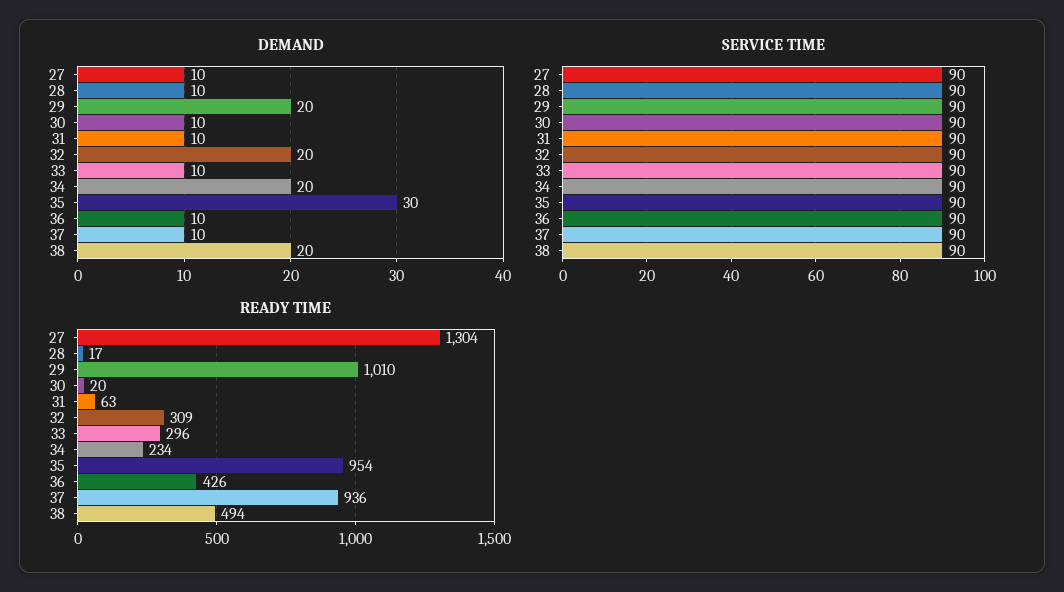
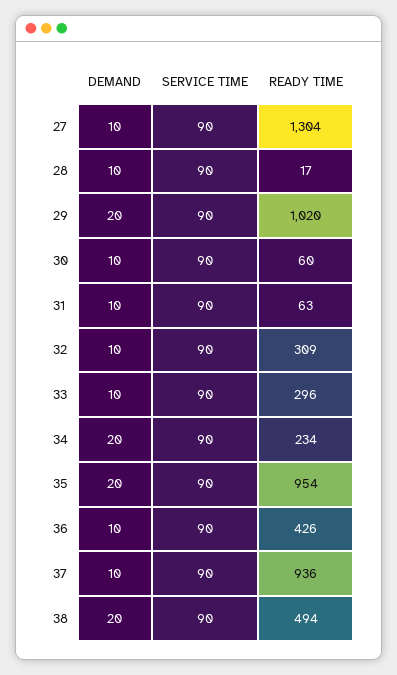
DEMAND, 32: 20 -> 10
DEMAND, 35: 30 -> 20
READY TIME, 29: 1010 -> 1020
READY TIME, 30: 20 -> 60

